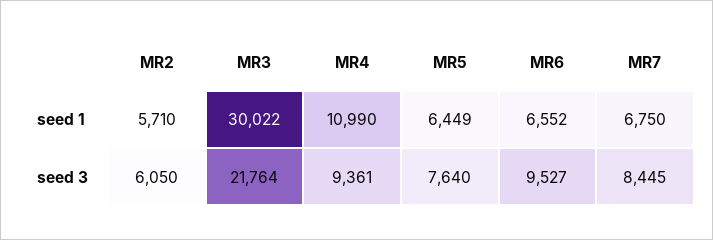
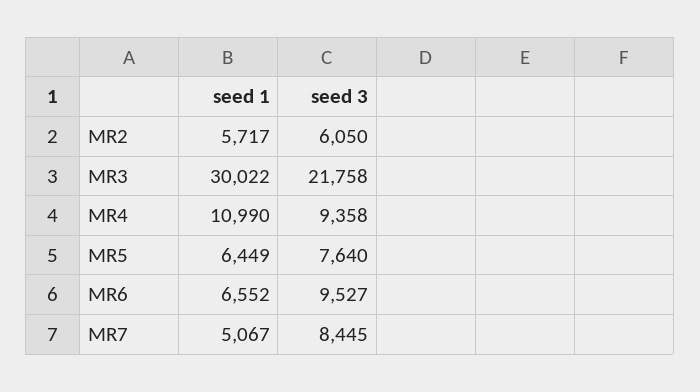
MR2, seed 1: 5710 -> 5717
MR7, seed 1: 6750 -> 5067
MR3, seed 3: 21764 -> 21758
MR4, seed 3: 9361 -> 9358

